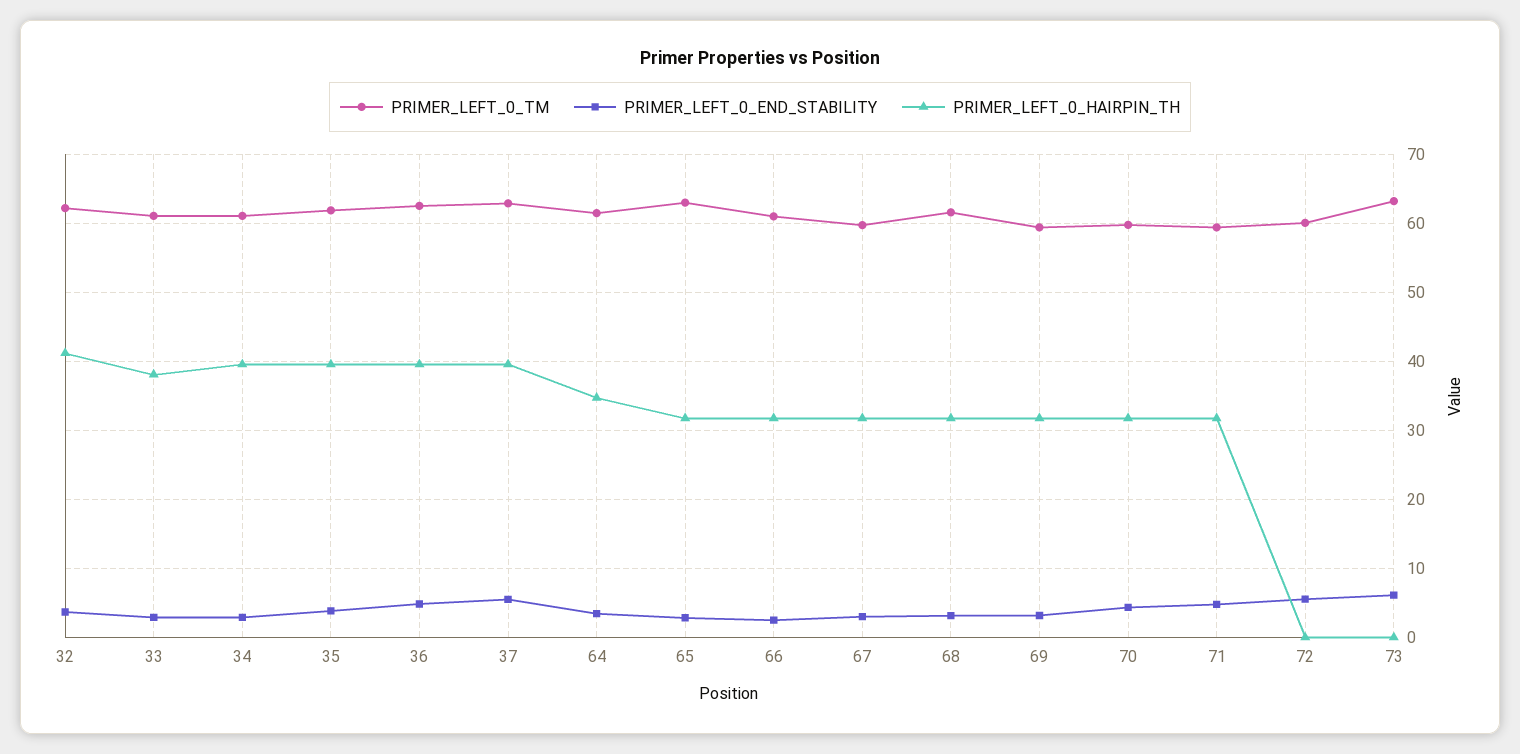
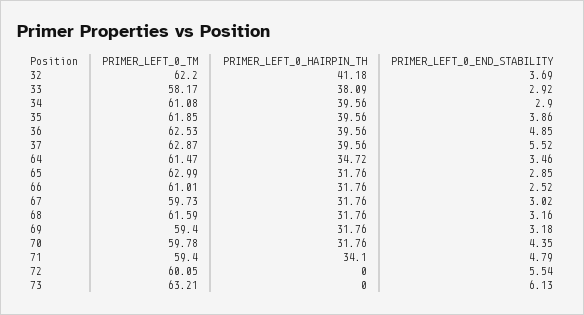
PRIMER_LEFT_0_TM, 33: 61 -> 58.17
PRIMER_LEFT_0_HAIRPIN_TH, 71: 32 -> 34.1

